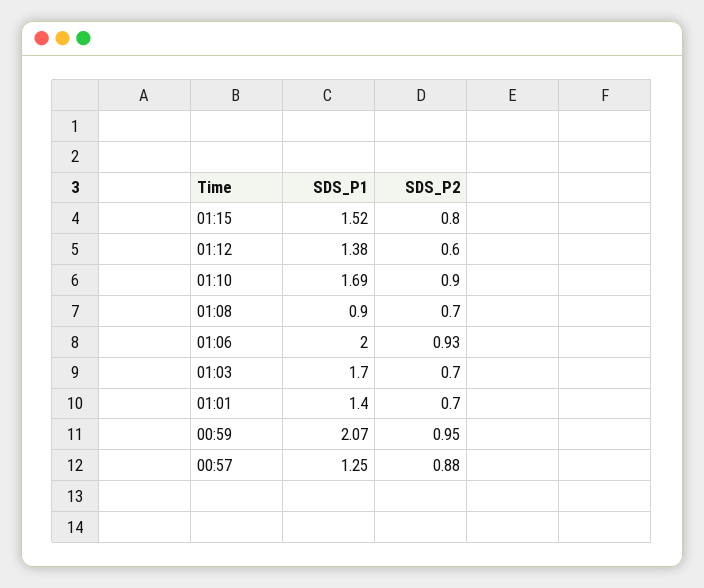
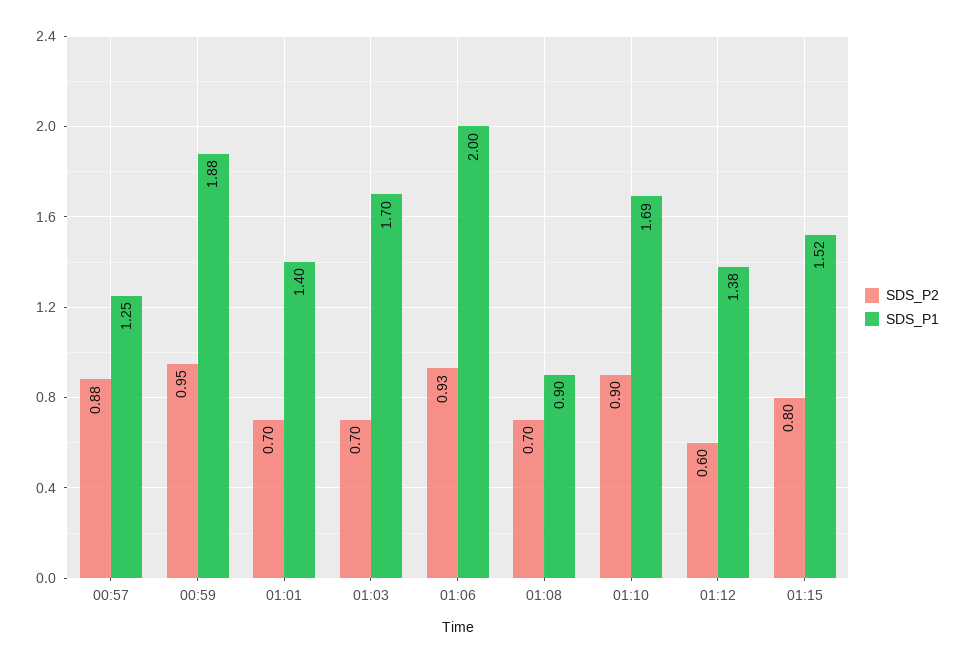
SDS_P1, 00:59: 2.07 -> 1.88

